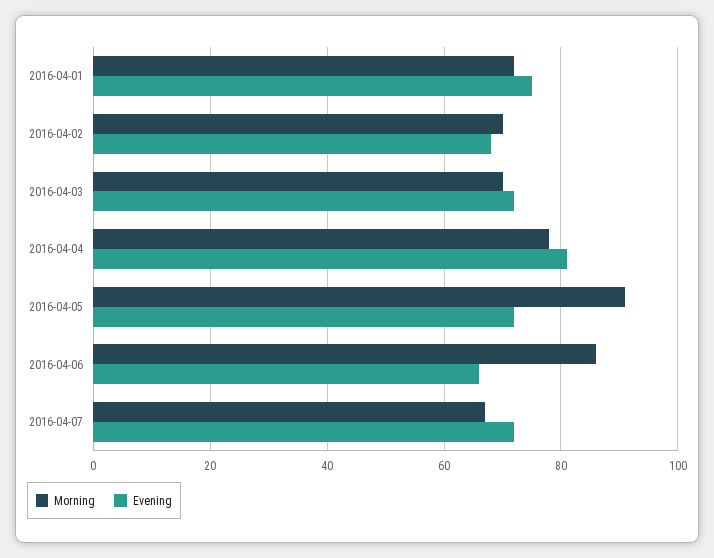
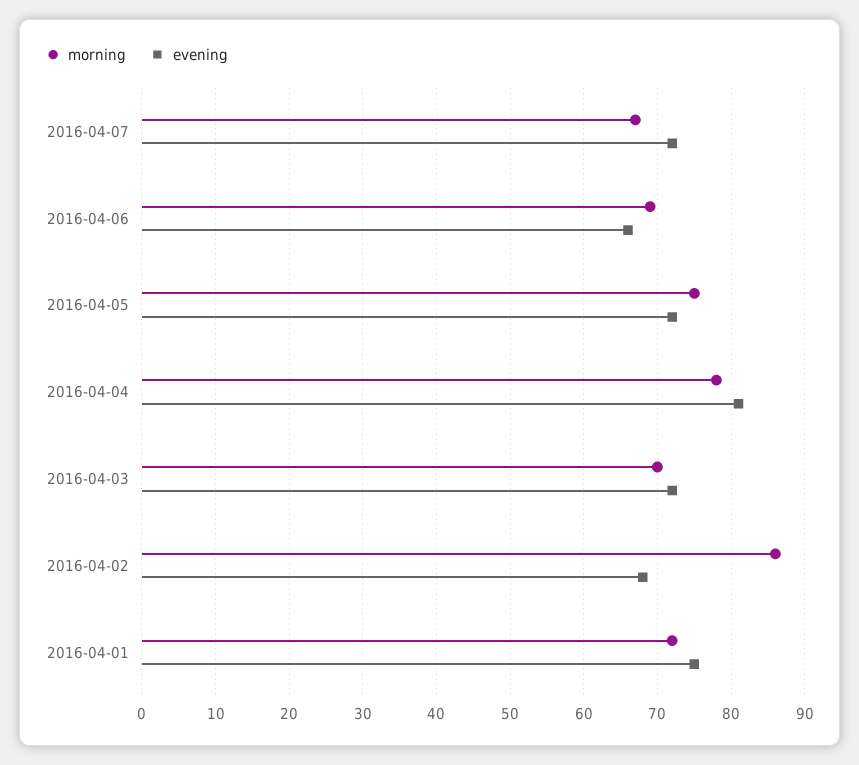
Morning, 2016-04-02: 70 -> 86
Morning, 2016-04-05: 90 -> 75
Morning, 2016-04-06: 85 -> 69

